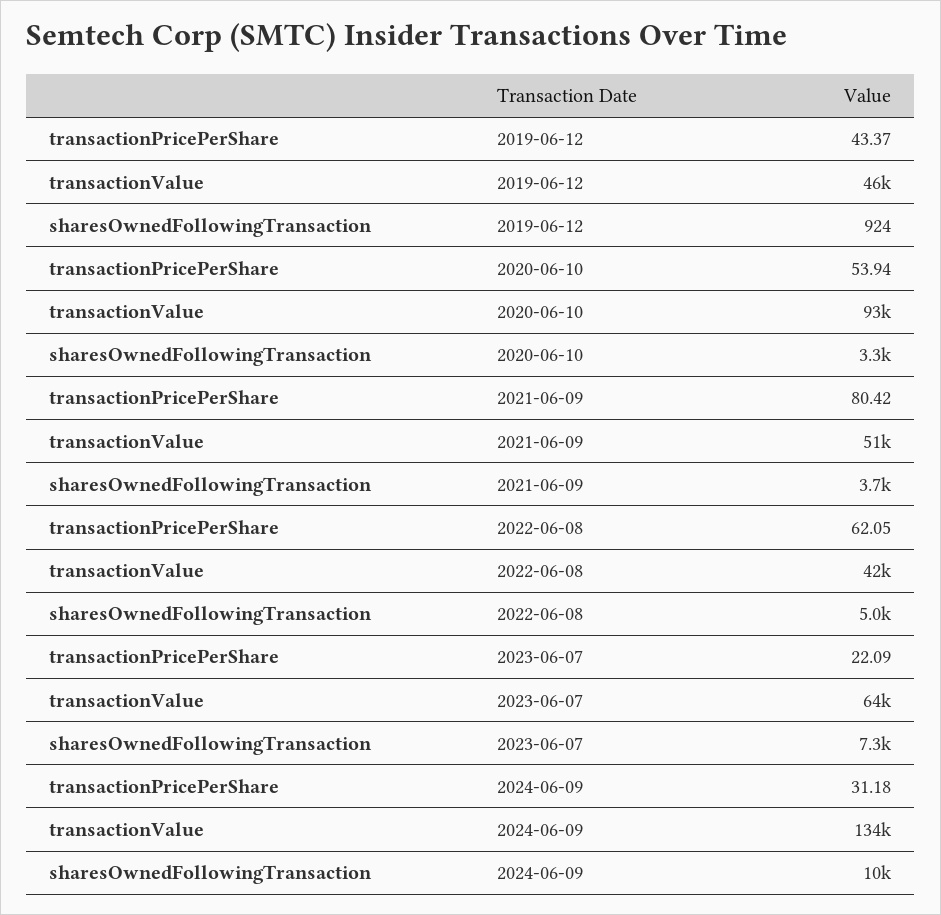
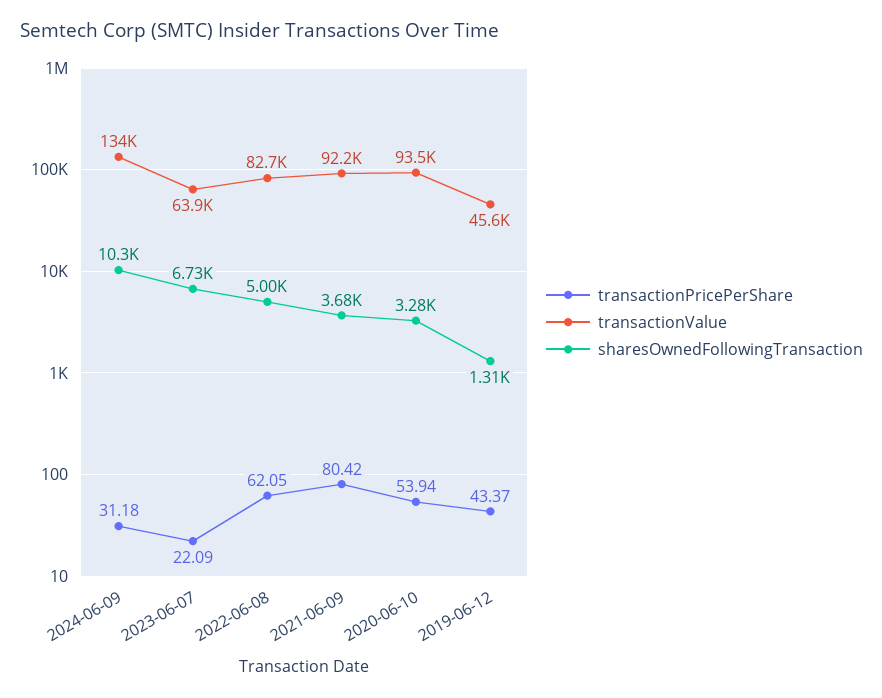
sharesOwnedFollowingTransaction, 2019-06-12: 924 -> 1310
transactionValue, 2021-06-09: 51000 -> 92200
transactionValue, 2022-06-08: 42000 -> 82700
sharesOwnedFollowingTransaction, 2023-06-07: 7300 -> 6730

